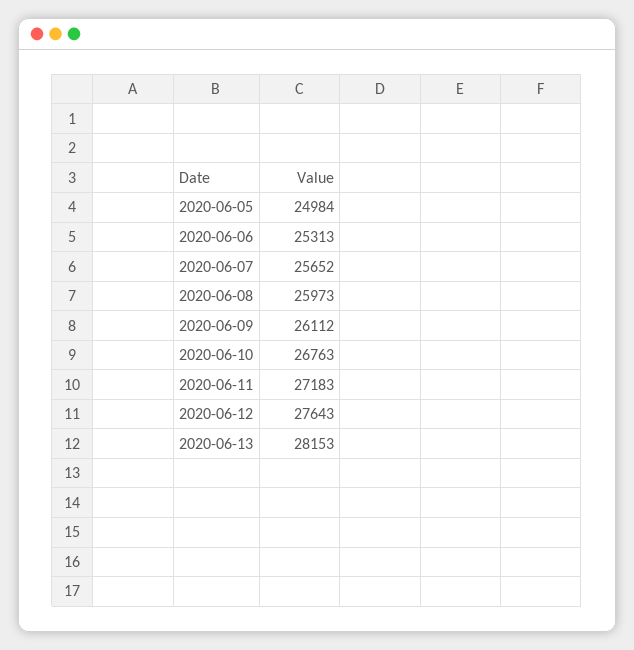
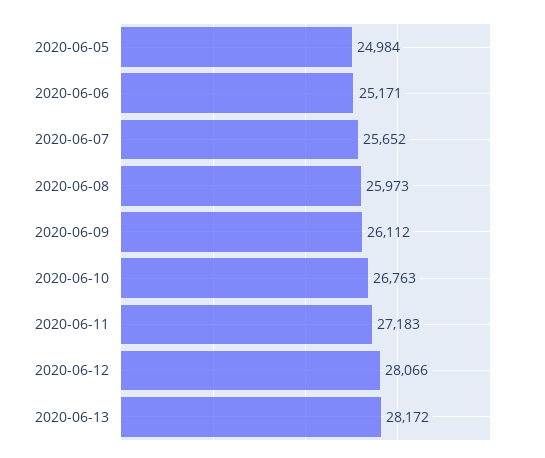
2020-06-06: 25313 -> 25171
2020-06-12: 27643 -> 28066
2020-06-13: 28153 -> 28172

